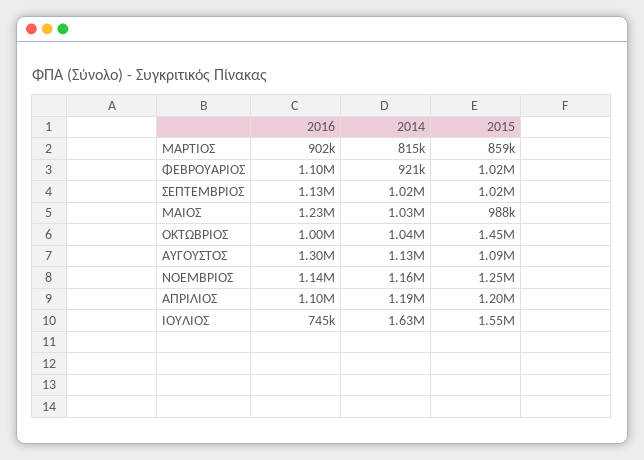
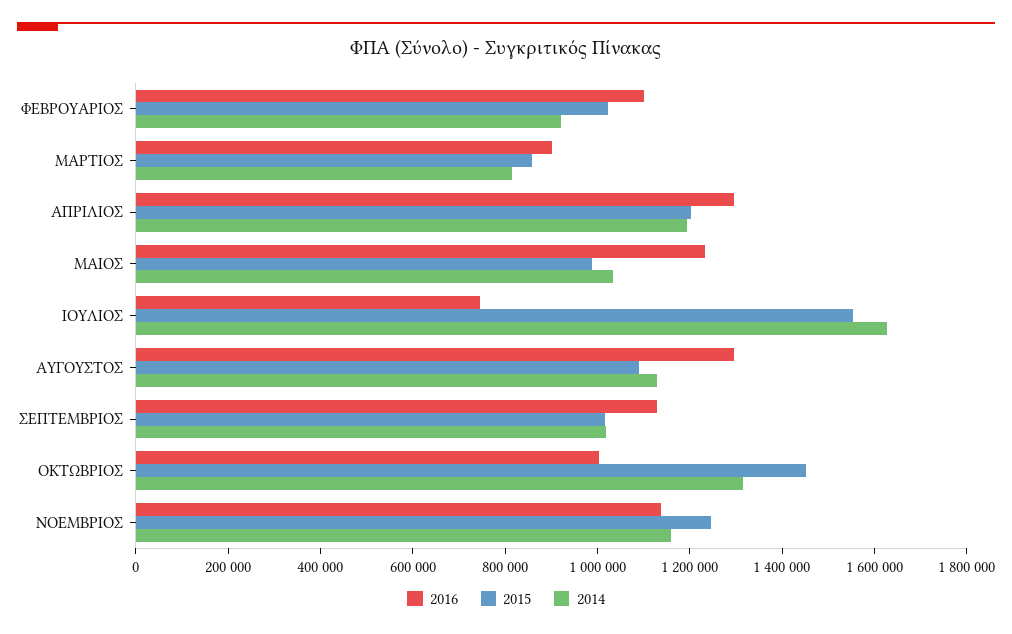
2014, ΟΚΤΩΒΡΙΟΣ: 1040000 -> 1300000
2016, ΑΠΡΙΛΙΟΣ: 1100000 -> 1300000

